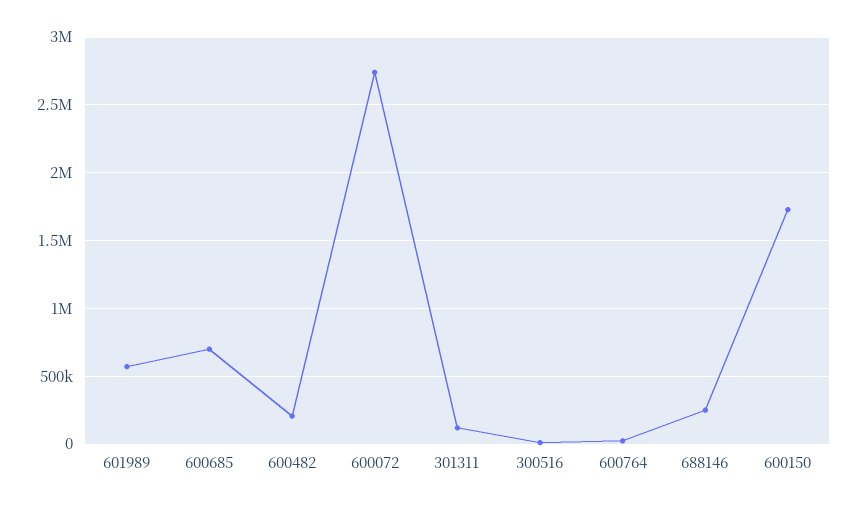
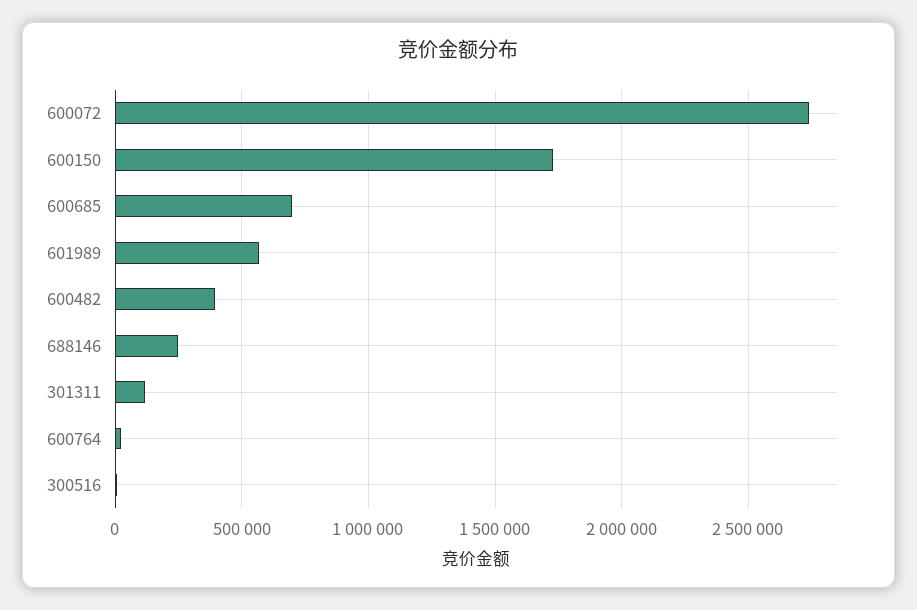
600482: 200000 -> 400000

